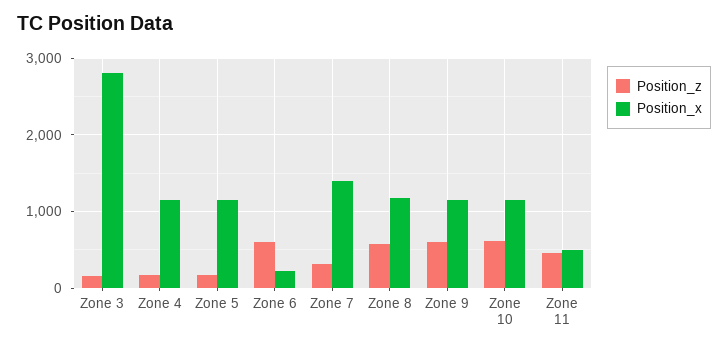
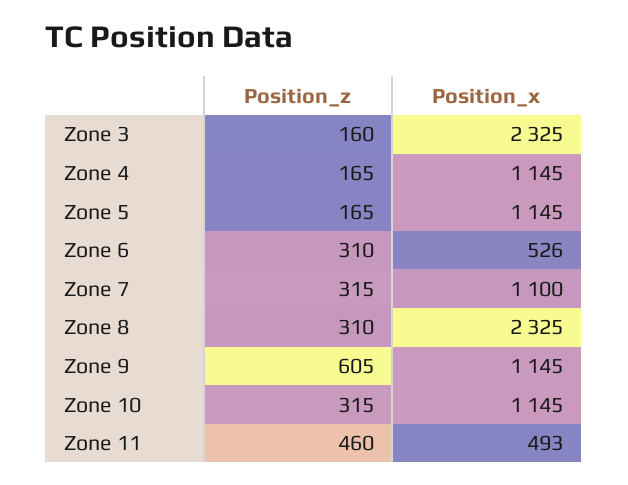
Position_x, Zone 3: 2800 -> 2325
Position_z, Zone 6: 600 -> 310
Position_x, Zone 6: 200 -> 526
Position_x, Zone 7: 1400 -> 1100
Position_z, Zone 8: 600 -> 310
Position_x, Zone 8: 1200 -> 2325
Position_z, Zone 10: 600 -> 315

